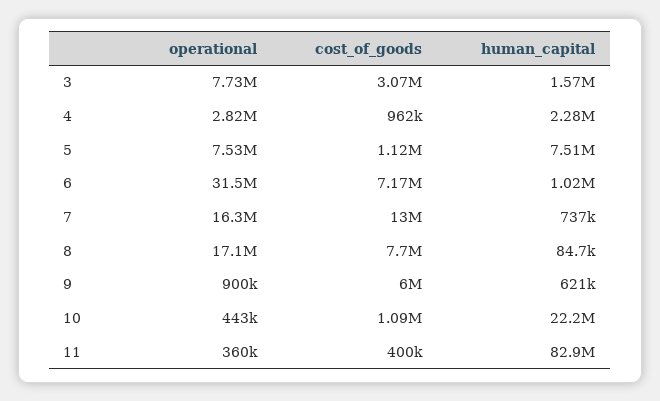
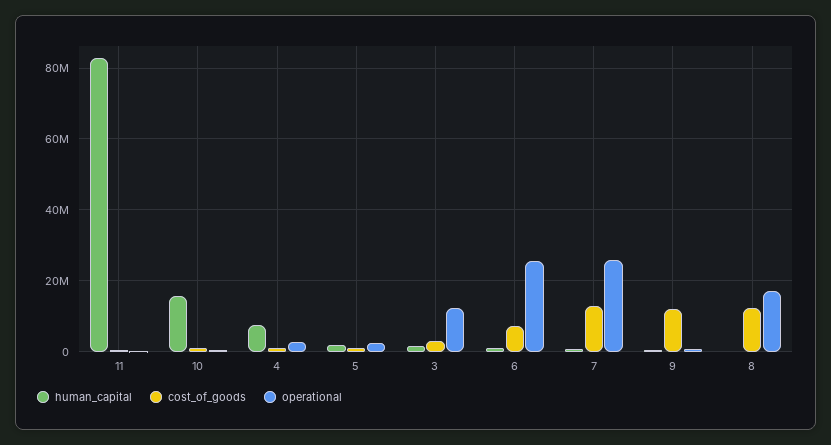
operational, 3: 7730000 -> 12000000
human_capital, 4: 2280000 -> 8000000
operational, 5: 7530000 -> 2000000
human_capital, 5: 7510000 -> 2000000
operational, 6: 31500000 -> 26000000
operational, 7: 16300000 -> 26000000
cost_of_goods, 8: 7700000 -> 12000000
cost_of_goods, 9: 6000000 -> 12000000
human_capital, 10: 22200000 -> 16000000

